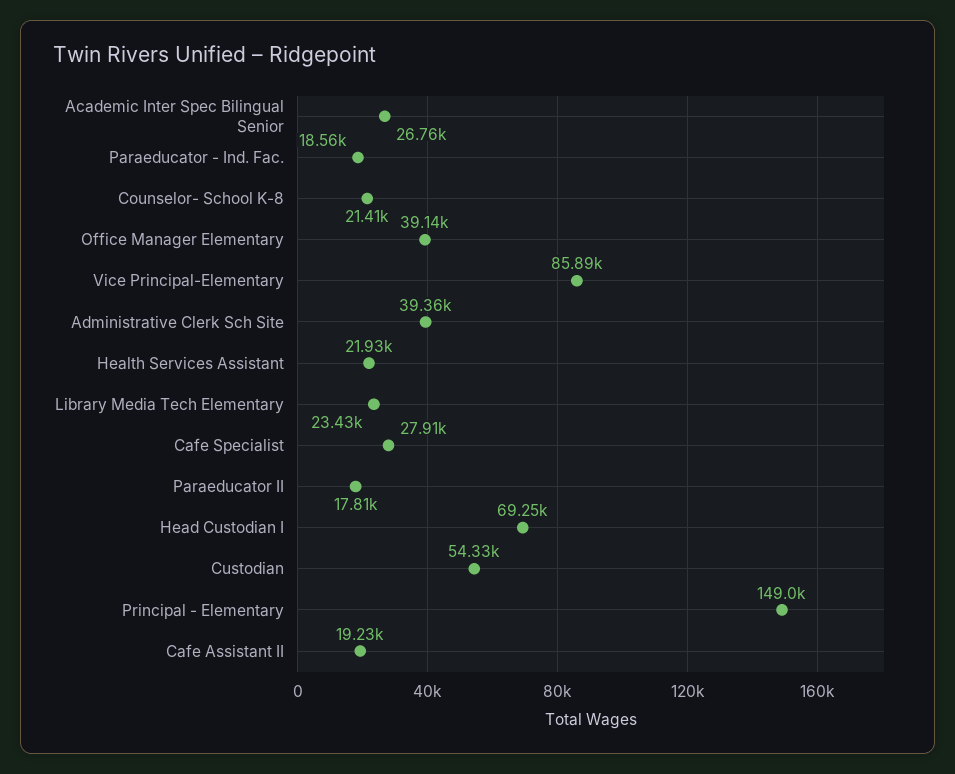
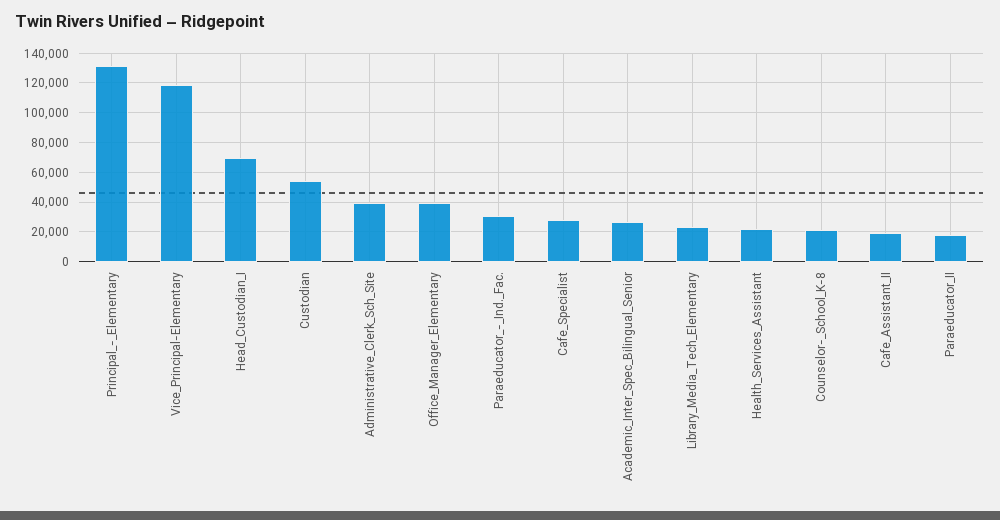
Paraeducator - Ind. Fac.: 18560 -> 30000
Vice Principal-Elementary: 85890 -> 120000
Principal - Elementary: 149000 -> 130000

